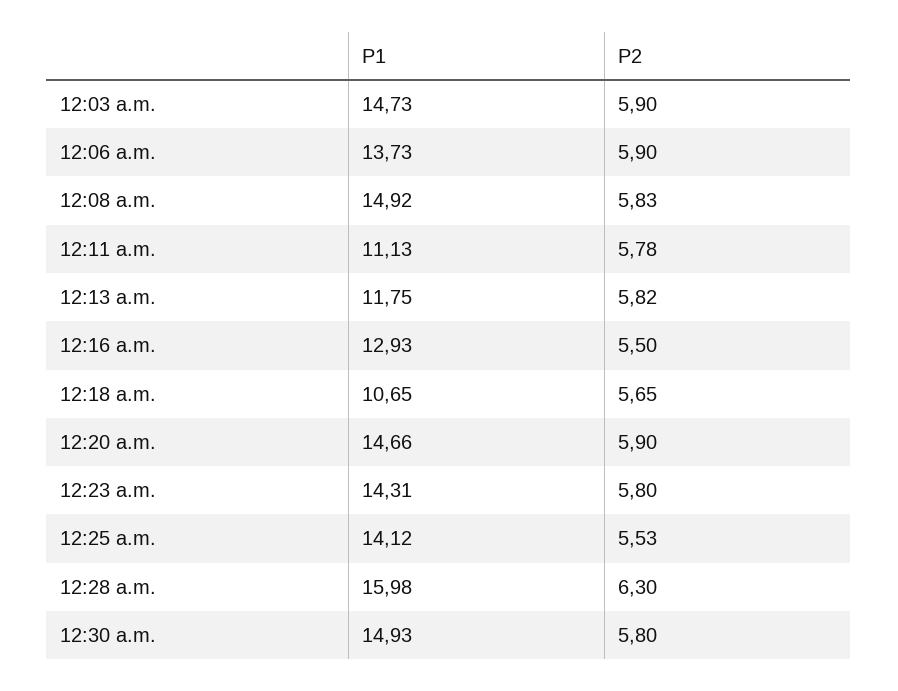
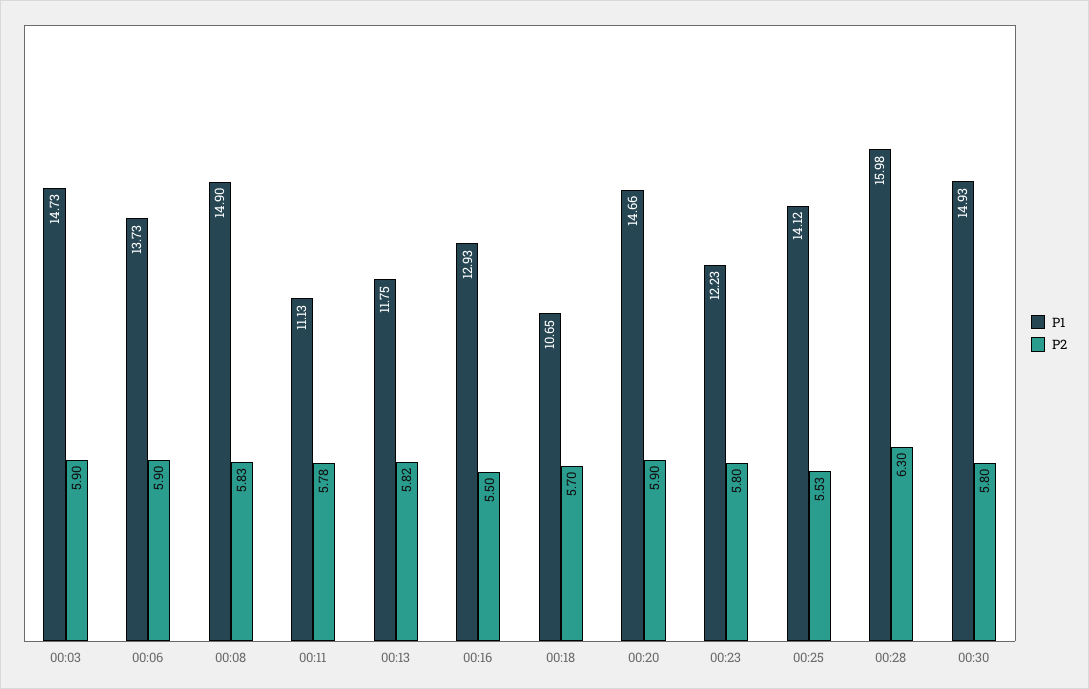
P1, 12:08 a.m.: 14.92 -> 14.9
P2, 12:18 a.m.: 5.65 -> 5.7
P1, 12:23 a.m.: 14.31 -> 12.23

